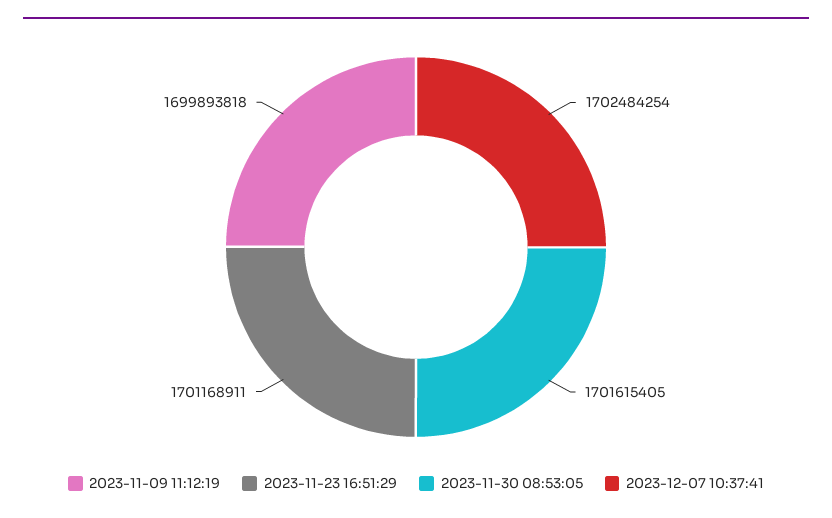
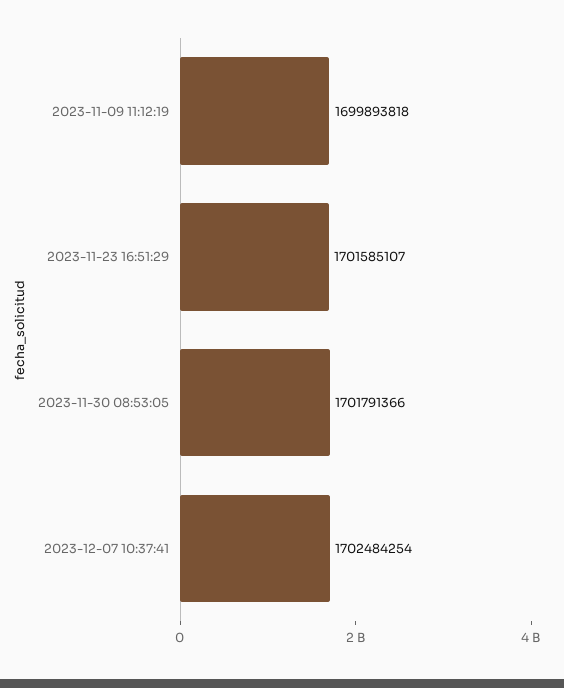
2023-11-23 16:51:29: 1701168911 -> 1701585107
2023-11-30 08:53:05: 1701615405 -> 1701791366

